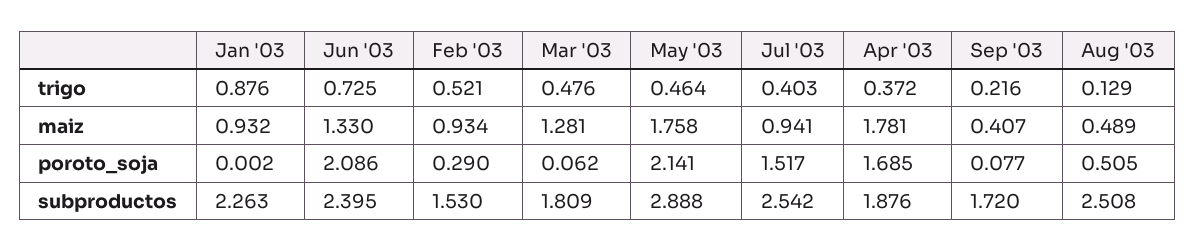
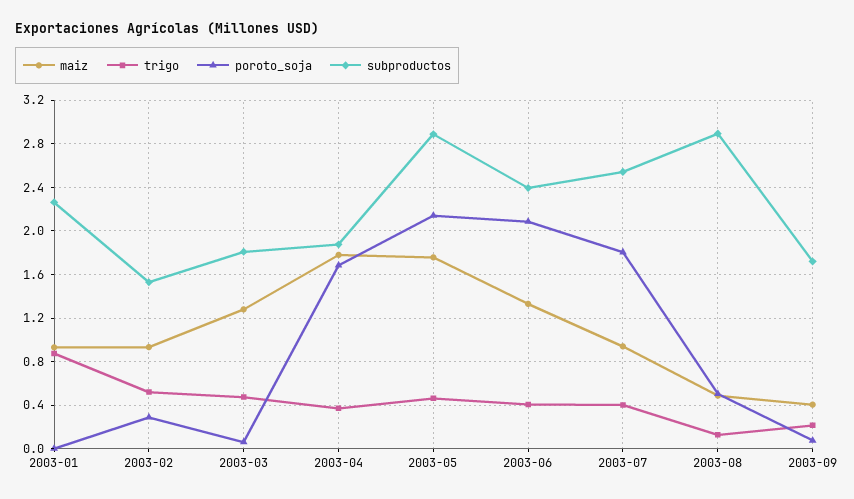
trigo, Jun '03: 0.725 -> 0.4
poroto_soja, Jul '03: 1.517 -> 1.8
subproductos, Aug '03: 2.508 -> 2.9

